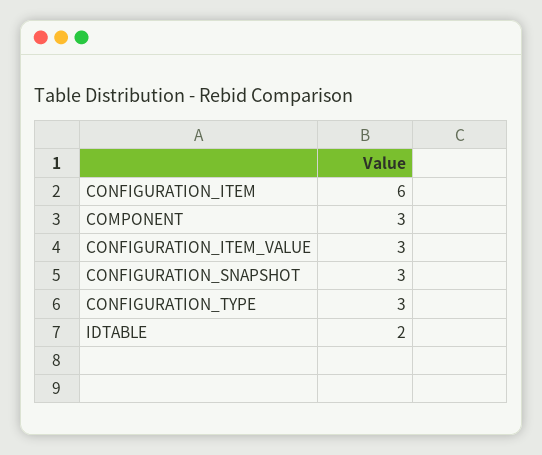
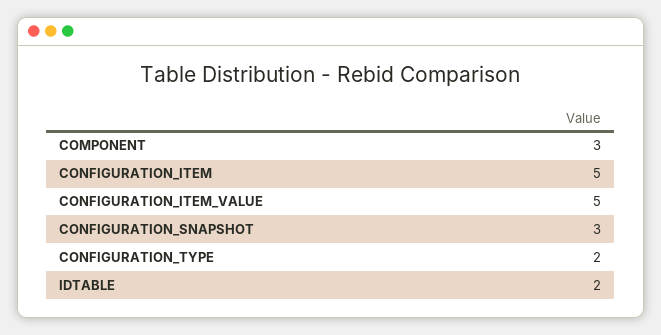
CONFIGURATION_ITEM: 6 -> 5
CONFIGURATION_ITEM_VALUE: 3 -> 5
CONFIGURATION_TYPE: 3 -> 2

